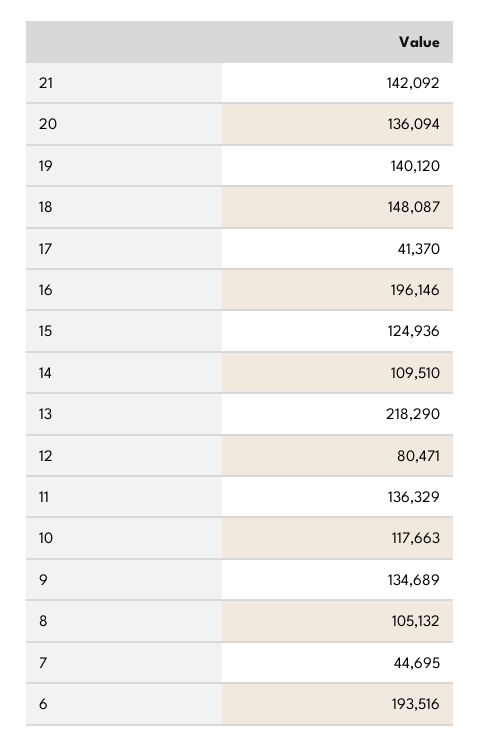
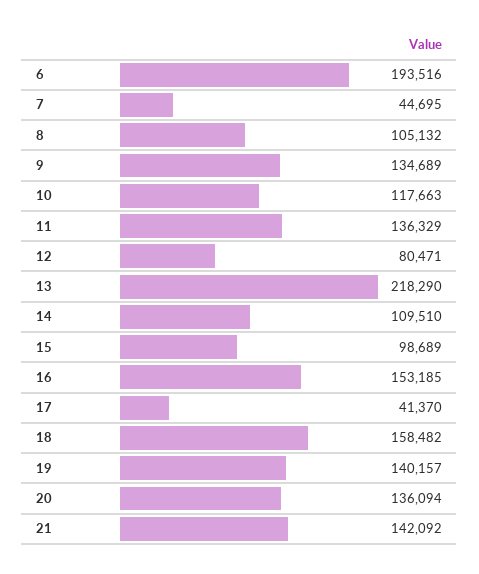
19: 140120 -> 140157
18: 148087 -> 158482
16: 196146 -> 153185
15: 124936 -> 98689

